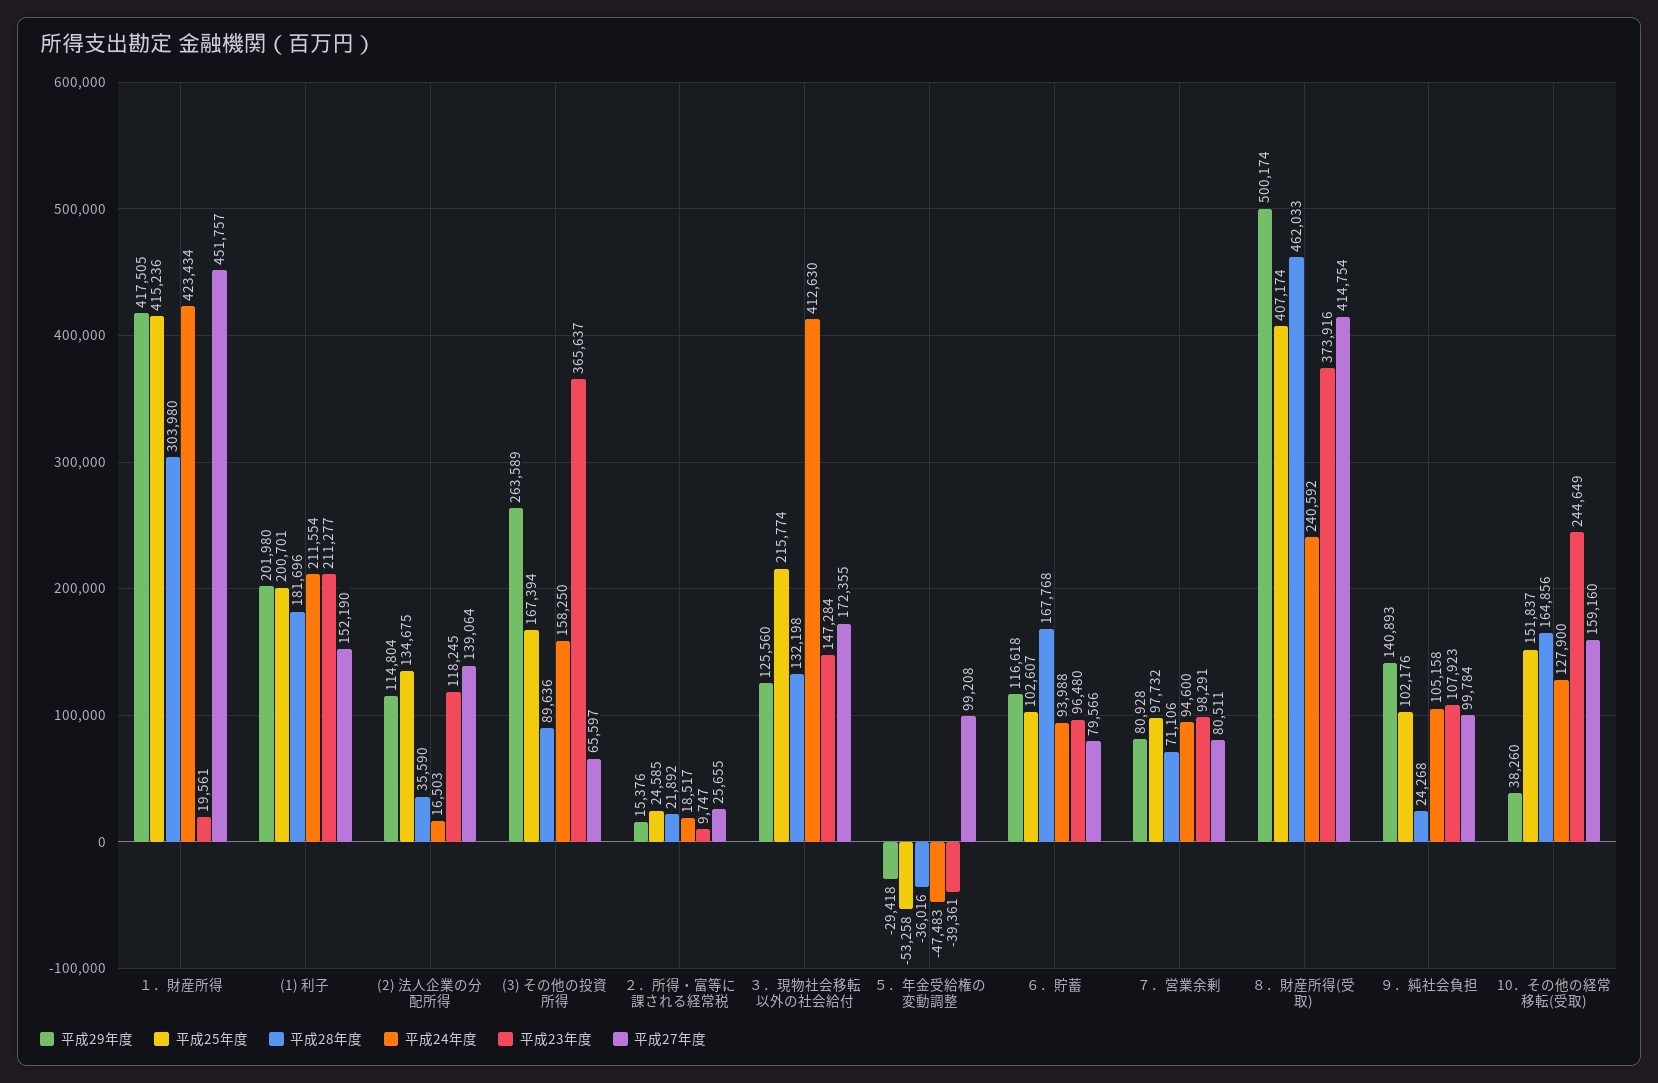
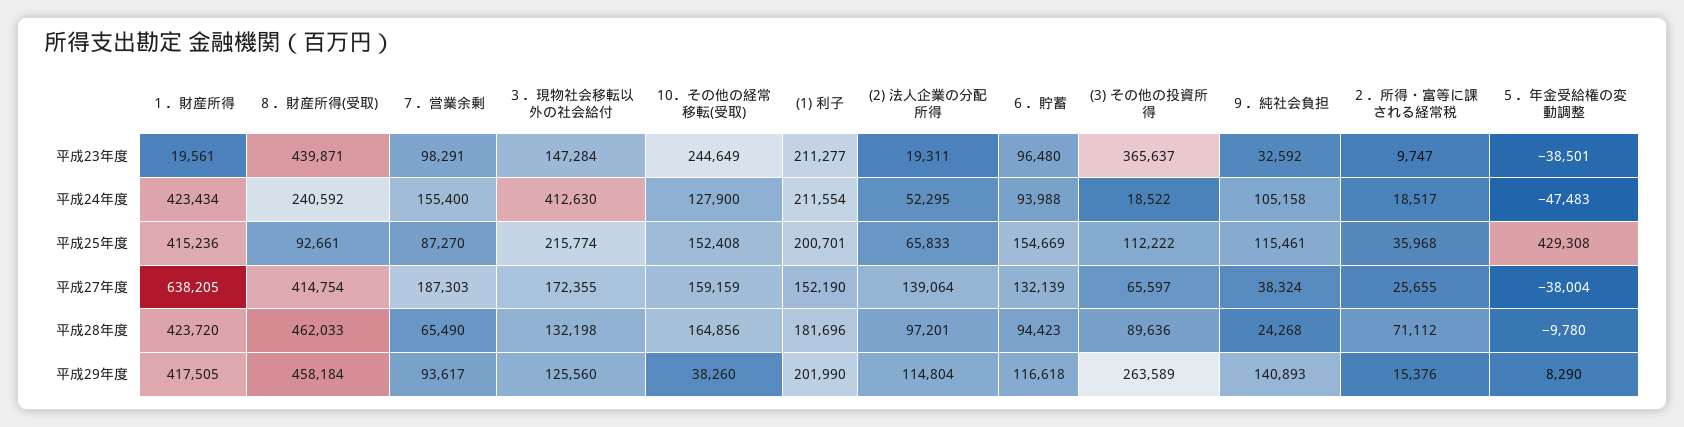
平成28年度, １．財産所得: 303980 -> 423720
平成27年度, １．財産所得: 451757 -> 638205
平成29年度, (1) 利子: 201980 -> 201990
平成25年度, (2) 法人企業の分配所得: 134675 -> 65833
平成28年度, (2) 法人企業の分配所得: 35590 -> 97201
平成24年度, (2) 法人企業の分配所得: 16503 -> 52295
平成23年度, (2) 法人企業の分配所得: 118245 -> 19311
平成25年度, (3) その他の投資所得: 167394 -> 112222
平成24年度, (3) その他の投資所得: 158250 -> 18522
平成25年度, ２．所得・富等に課される経常税: 24585 -> 35968
平成28年度, ２．所得・富等に課される経常税: 21892 -> 71112
平成29年度, ５．年金受給権の変動調整: -29418 -> 8290
平成25年度, ５．年金受給権の変動調整: -53258 -> 429308
平成28年度, ５．年金受給権の変動調整: -36016 -> -9780
平成23年度, ５．年金受給権の変動調整: -39361 -> -38501
平成27年度, ５．年金受給権の変動調整: 99208 -> -38004
平成25年度, ６．貯蓄: 102607 -> 154669
平成28年度, ６．貯蓄: 167768 -> 94423
平成27年度, ６．貯蓄: 79566 -> 132139
平成29年度, ７．営業余剰: 80928 -> 93617
平成25年度, ７．営業余剰: 97732 -> 87270
平成28年度, ７．営業余剰: 71106 -> 65490
平成24年度, ７．営業余剰: 94600 -> 155400
平成27年度, ７．営業余剰: 80511 -> 187303
平成29年度, ８．財産所得(受取): 500174 -> 458184
平成25年度, ８．財産所得(受取): 407174 -> 92661
平成23年度, ８．財産所得(受取): 373916 -> 439871
平成25年度, ９．純社会負担: 102176 -> 115461
平成23年度, ９．純社会負担: 107923 -> 32592
平成27年度, ９．純社会負担: 99784 -> 38324
平成25年度, 10．その他の経常移転(受取): 151837 -> 152408
平成27年度, 10．その他の経常移転(受取): 159160 -> 159159

